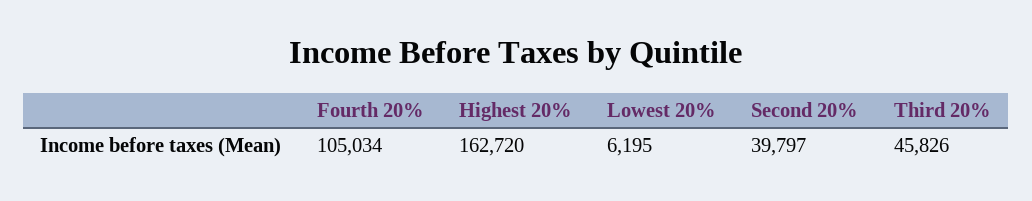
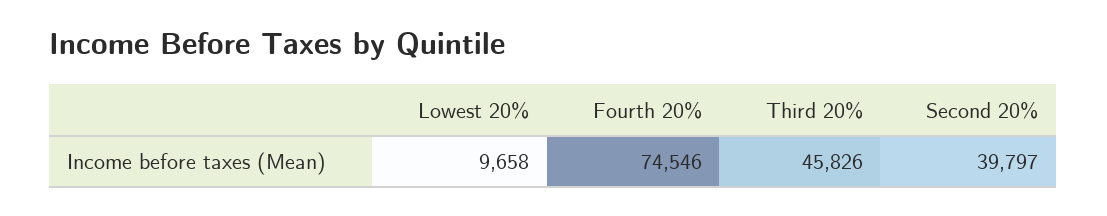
Fourth 20%: 105034 -> 74546
Highest 20%: 162720 -> none
Lowest 20%: 6195 -> 9658

